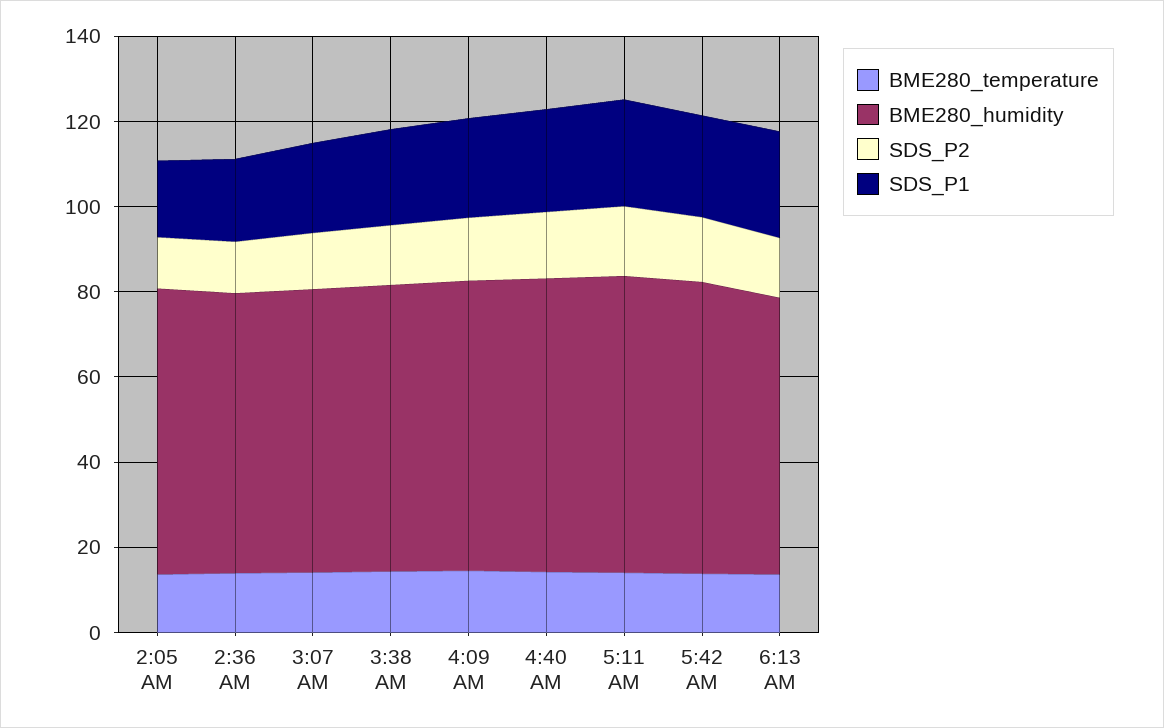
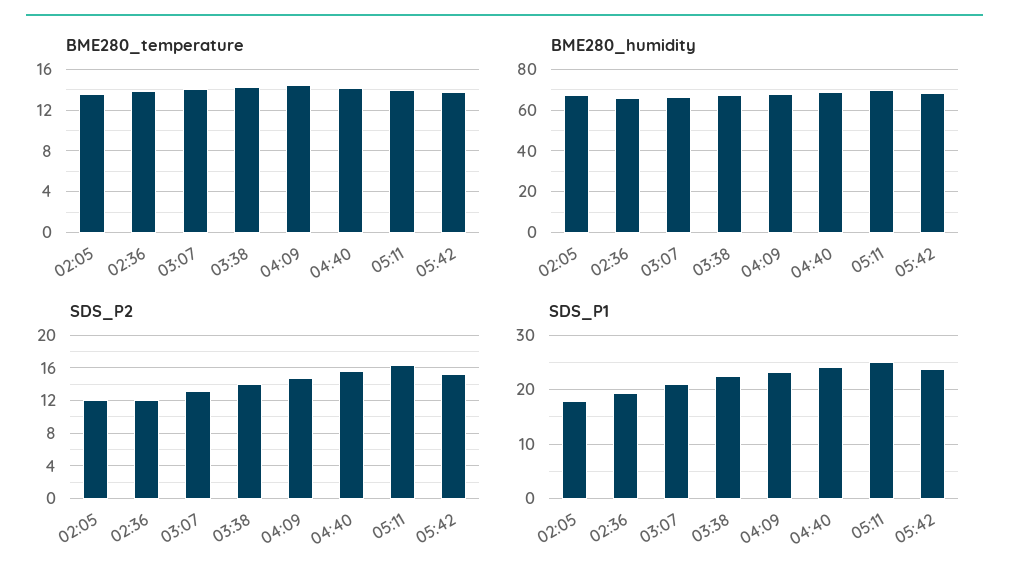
BME280_temperature, 6:13 AM: 15 -> none
BME280_humidity, 6:13 AM: 65 -> none
SDS_P2, 6:13 AM: 15 -> none
SDS_P1, 6:13 AM: 25 -> none

